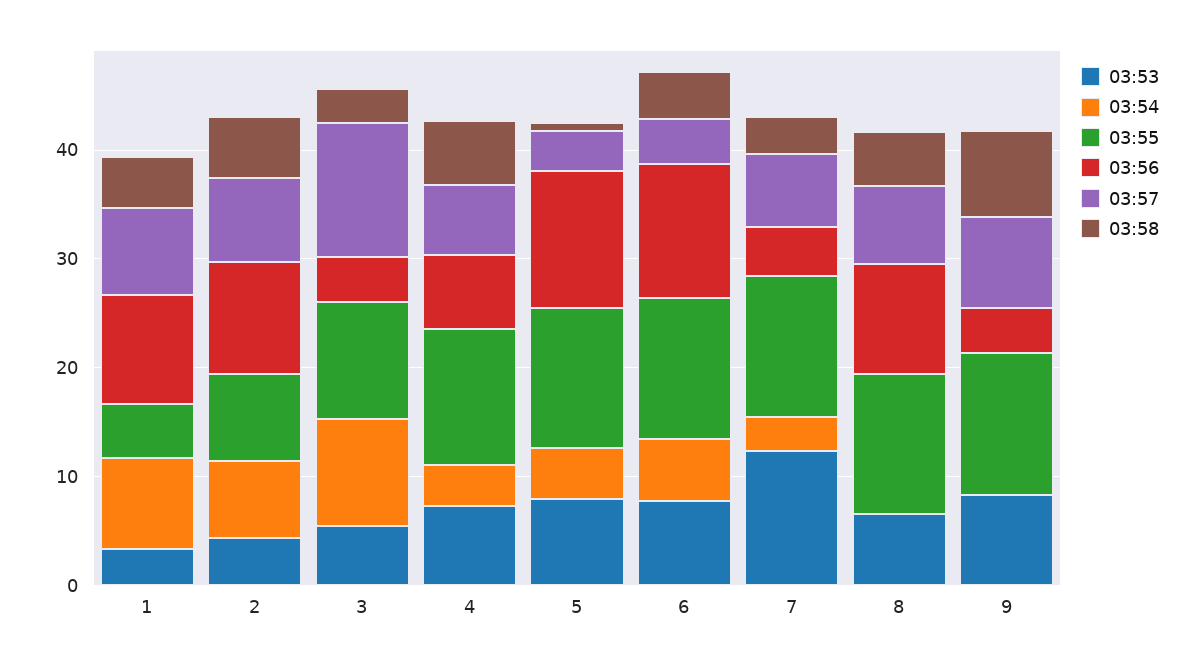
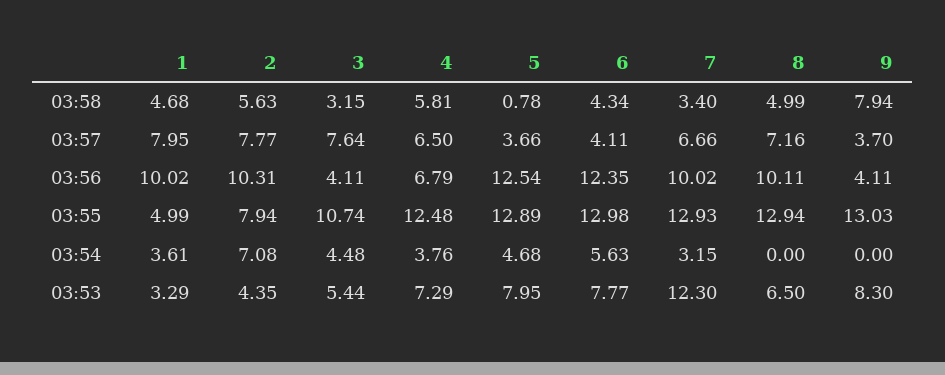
03:54, 1: 8 -> 3.61
03:54, 3: 10 -> 4.48
03:57, 3: 12 -> 7.64
03:56, 7: 4 -> 10.02
03:57, 9: 8 -> 3.7

